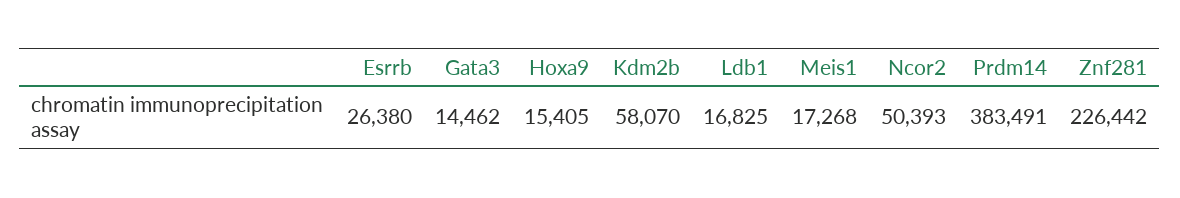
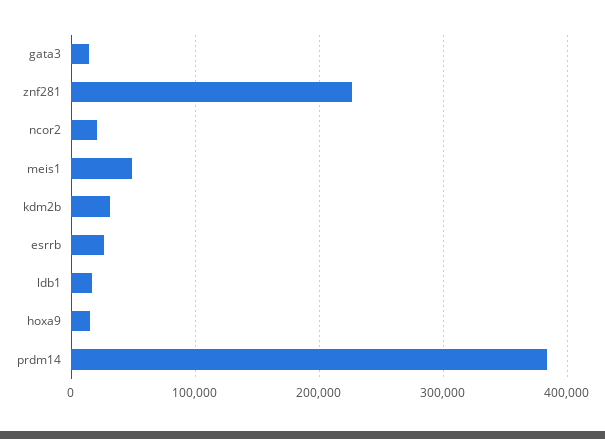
Kdm2b: 58070 -> 30000
Meis1: 17268 -> 50000
Ncor2: 50393 -> 20000

